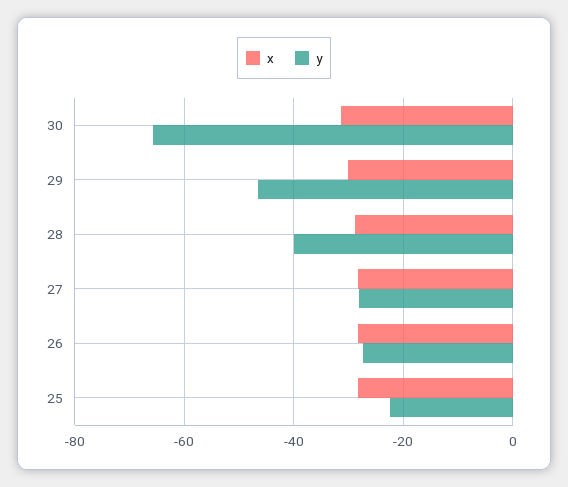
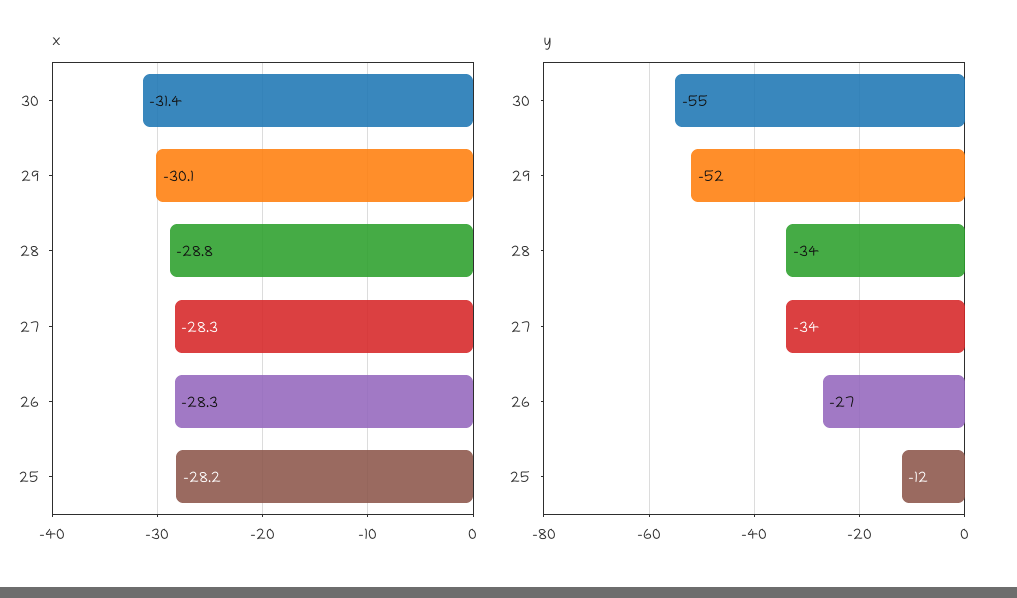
y, 30: -66 -> -55
y, 29: -46 -> -52
y, 28: -40 -> -34
y, 27: -28 -> -34
y, 25: -22 -> -12

